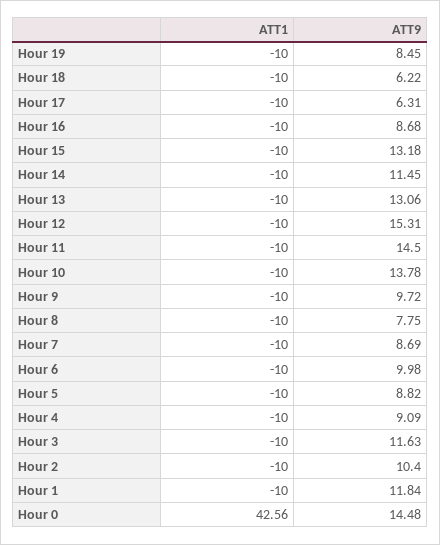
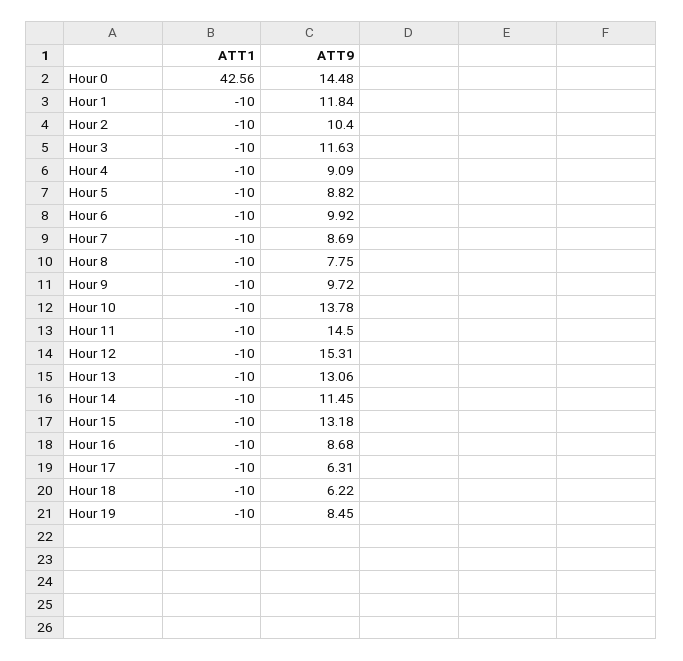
ATT9, Hour 6: 9.98 -> 9.92

